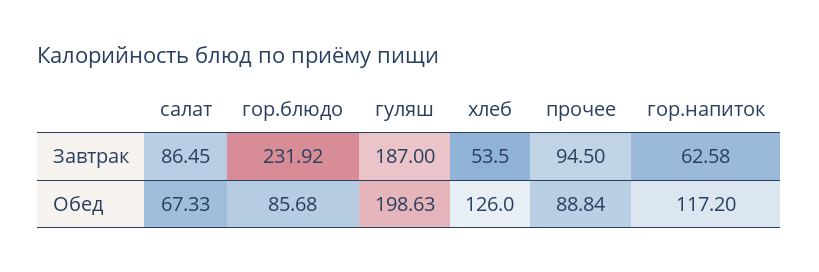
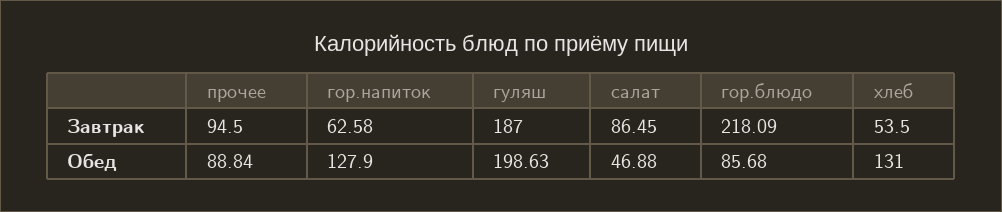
гор.блюдо, Завтрак: 231.92 -> 218.09
салат, Обед: 67.33 -> 46.88
хлеб, Обед: 126 -> 131
гор.напиток, Обед: 117.2 -> 127.9

